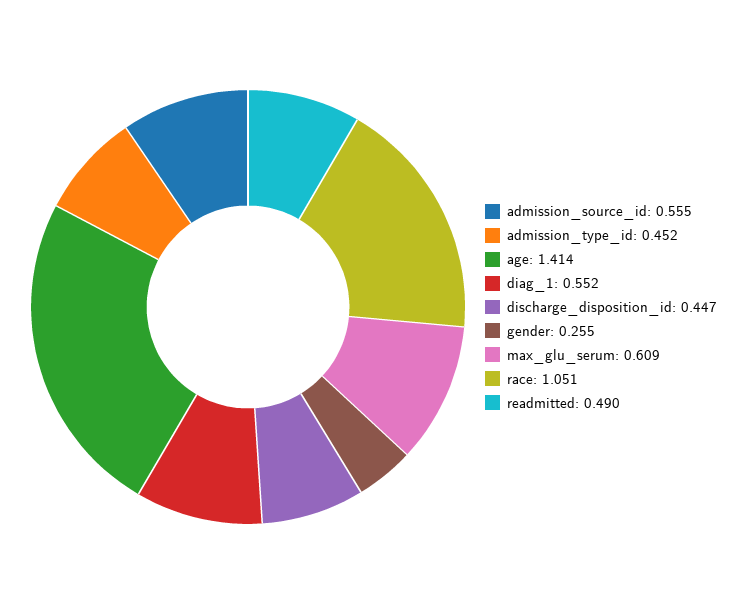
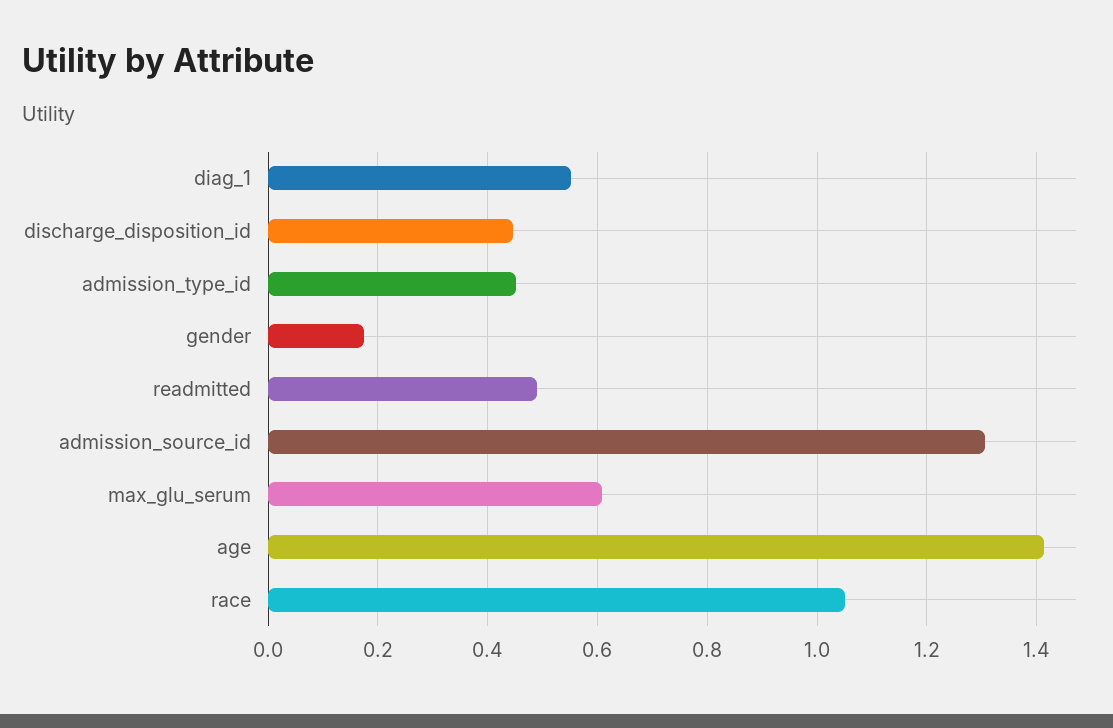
admission_source_id: 0.555 -> 1.3
gender: 0.255 -> 0.18

